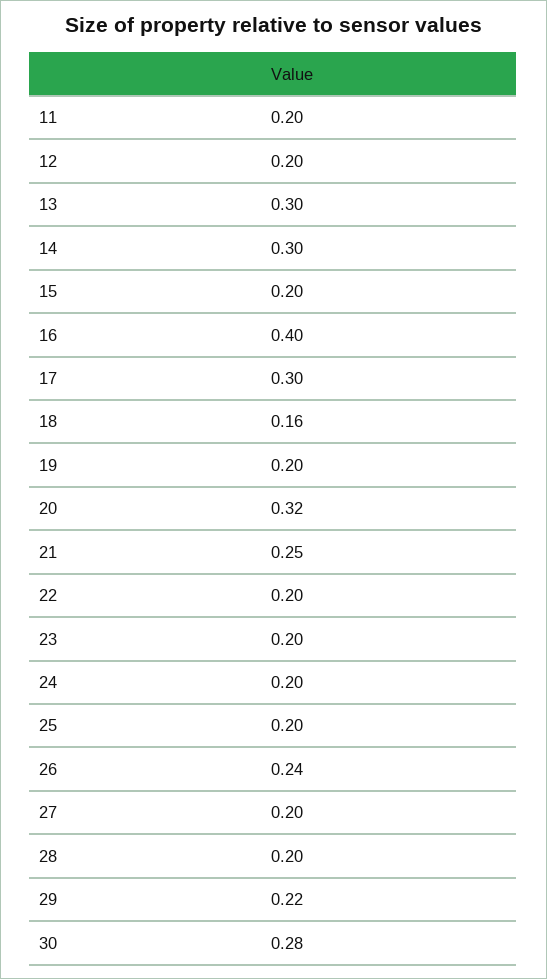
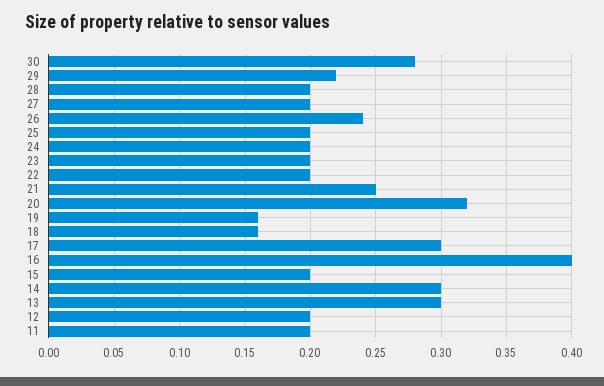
19: 0.2 -> 0.16

